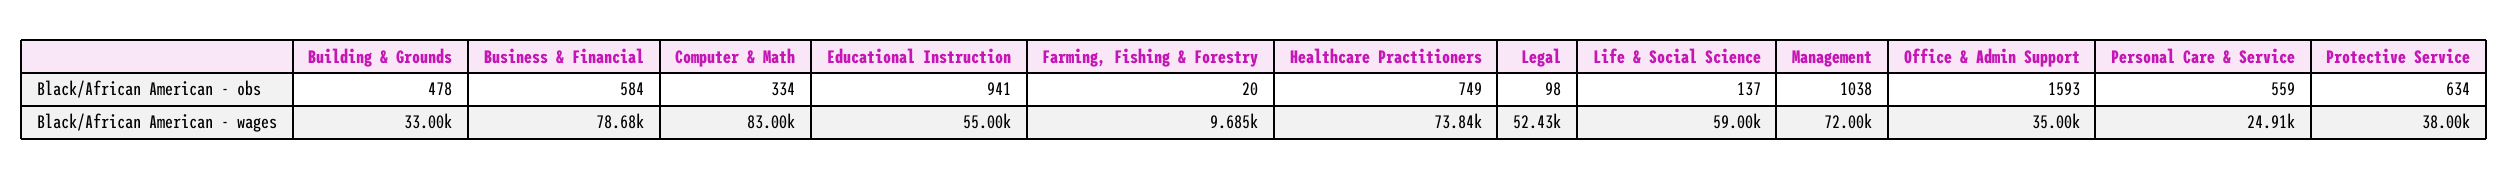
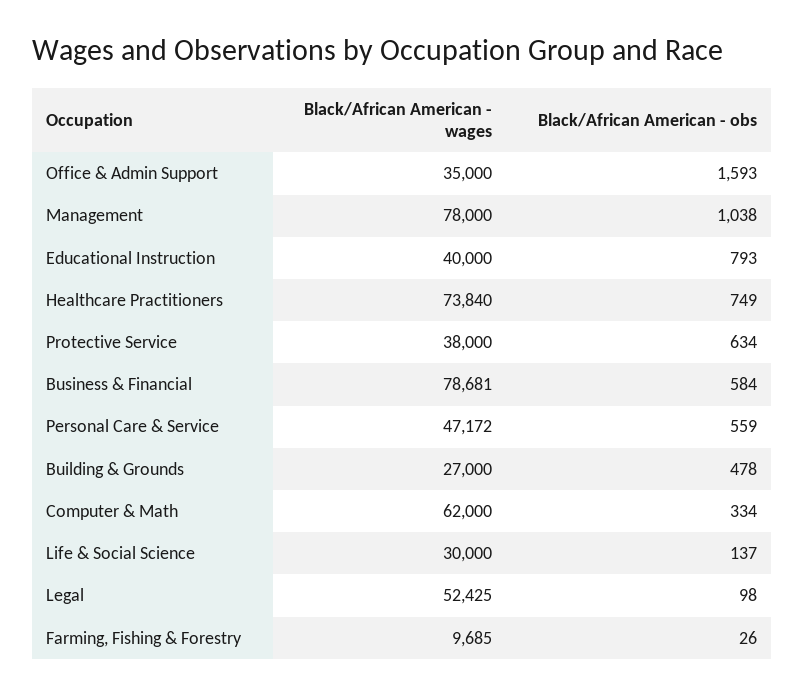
Educational Instruction, Black/African American - obs: 941 -> 793
Farming, Fishing & Forestry, Black/African American - obs: 20 -> 26
Building & Grounds, Black/African American - wages: 33000 -> 27000
Computer & Math, Black/African American - wages: 83000 -> 62000
Educational Instruction, Black/African American - wages: 55000 -> 40000
Life & Social Science, Black/African American - wages: 59000 -> 30000
Management, Black/African American - wages: 72000 -> 78000
Personal Care & Service, Black/African American - wages: 24910 -> 47172

